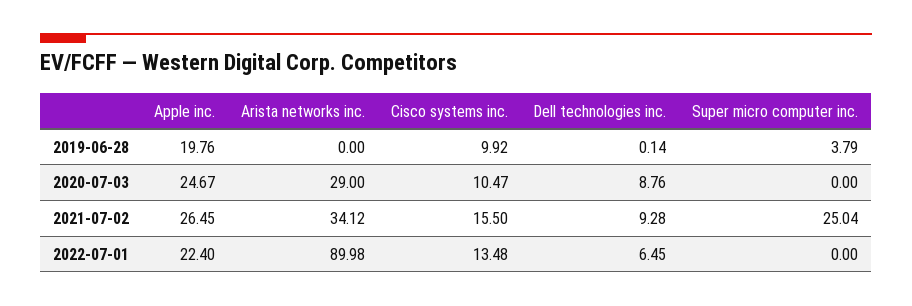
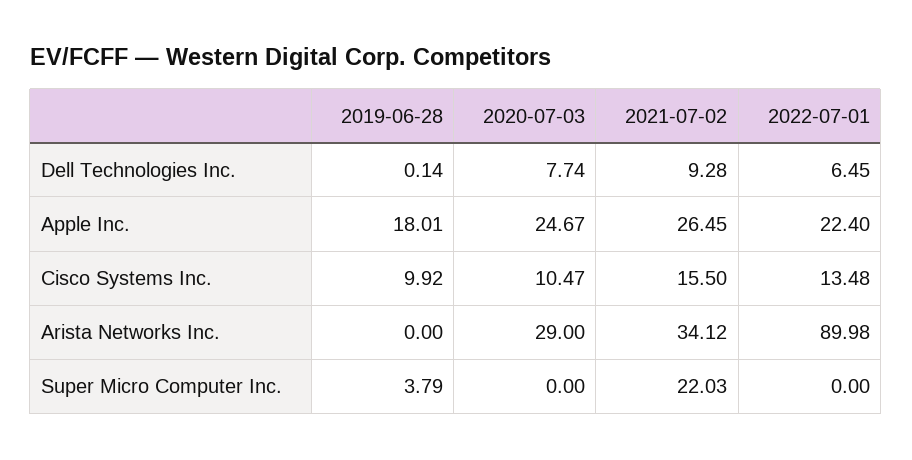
Apple inc., 2019-06-28: 19.76 -> 18.01
Dell technologies inc., 2020-07-03: 8.76 -> 7.74
Super micro computer inc., 2021-07-02: 25.04 -> 22.03

